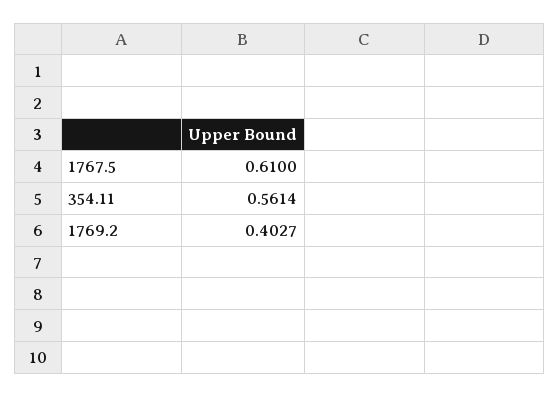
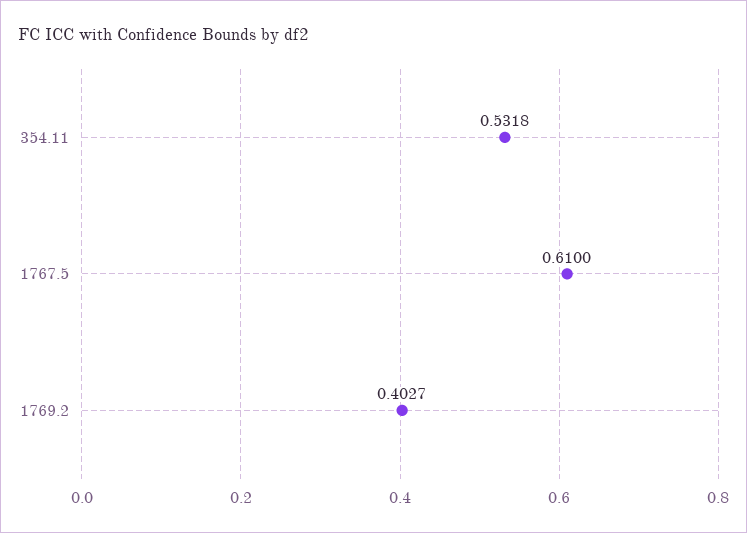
354.11: 0.5614 -> 0.5318

